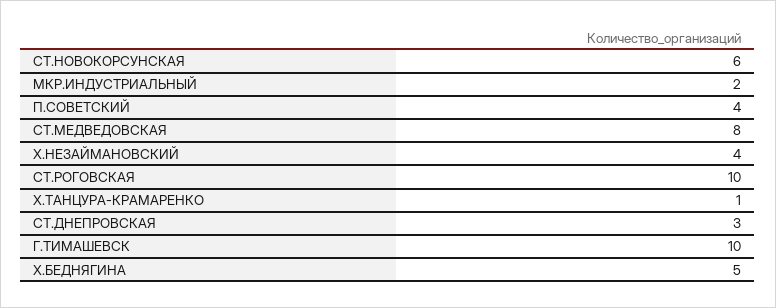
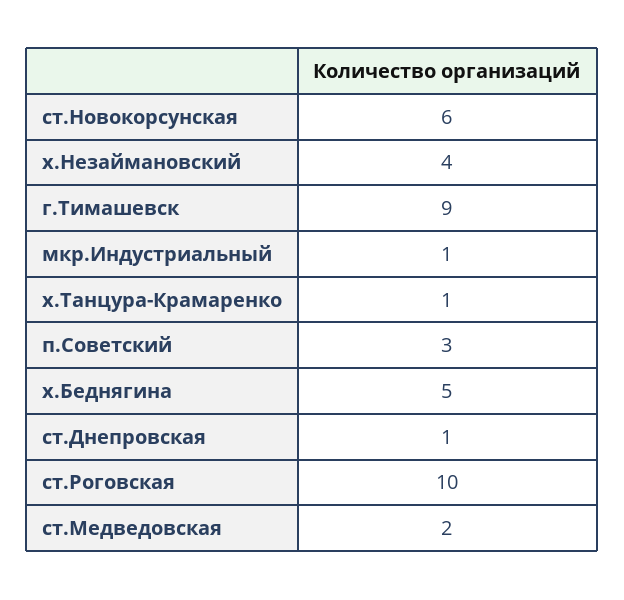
МКР.ИНДУСТРИАЛЬНЫЙ: 2 -> 1
П.СОВЕТСКИЙ: 4 -> 3
СТ.МЕДВЕДОВСКАЯ: 8 -> 2
СТ.ДНЕПРОВСКАЯ: 3 -> 1
Г.ТИМАШЕВСК: 10 -> 9

